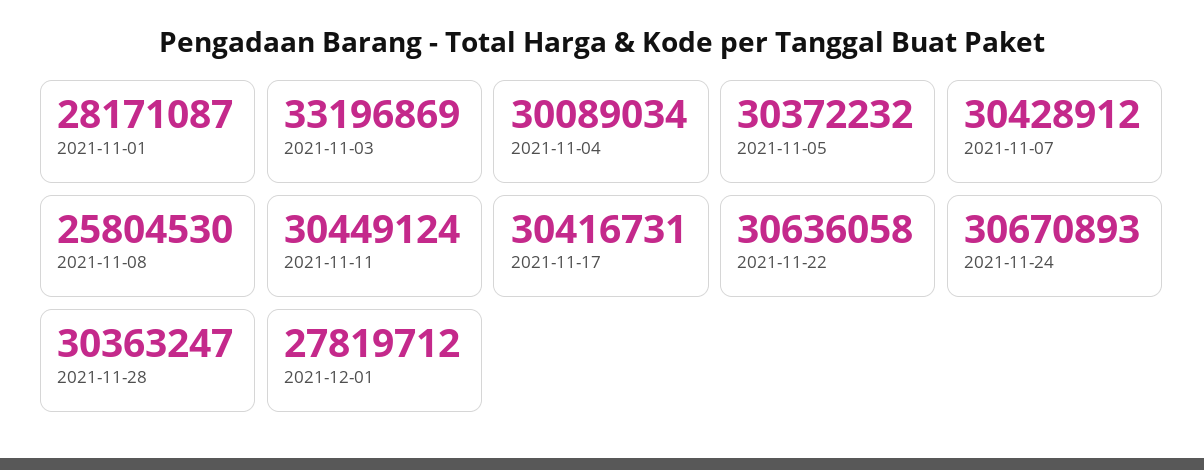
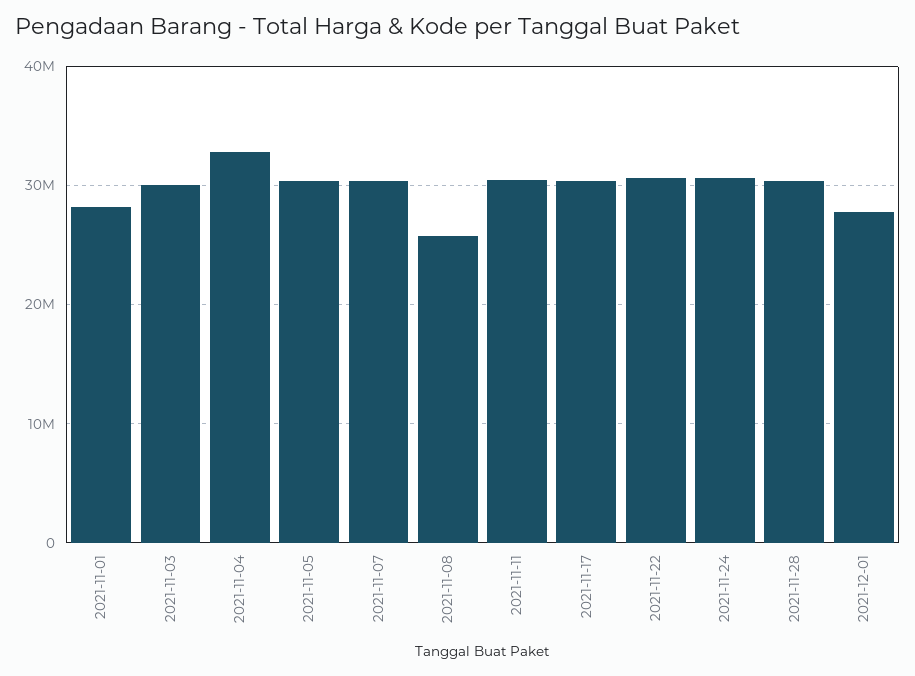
2021-11-03: 33196869 -> 30000000
2021-11-04: 30089034 -> 33000000

